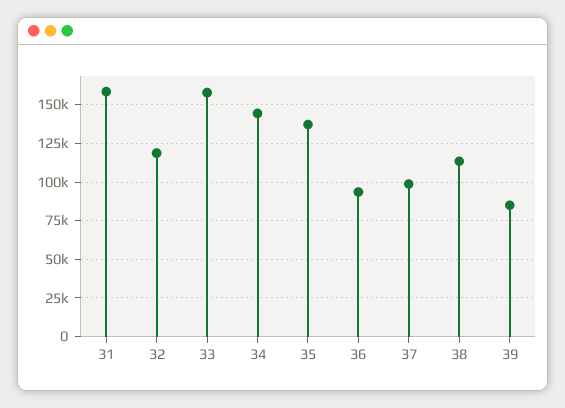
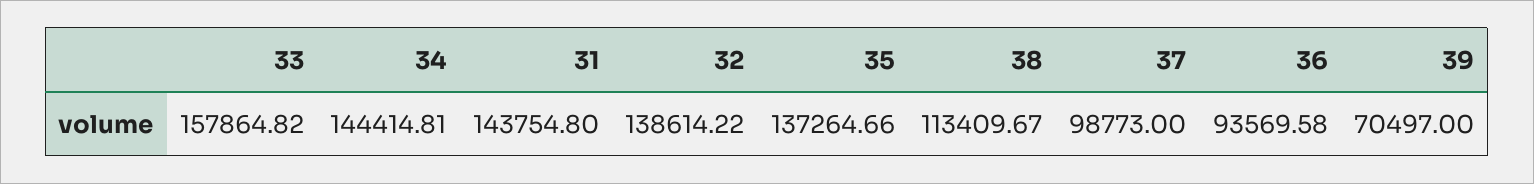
31: 160000 -> 143754.8
32: 120000 -> 138614.22
39: 85000 -> 70497

